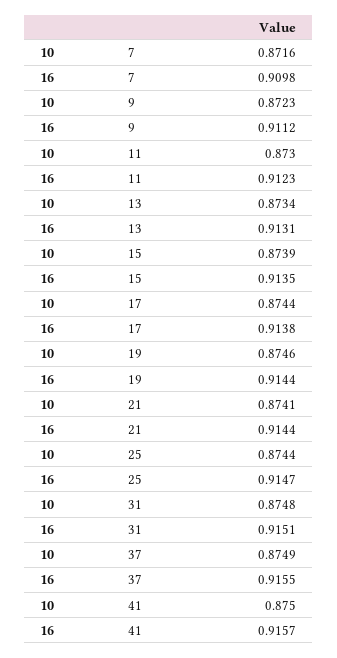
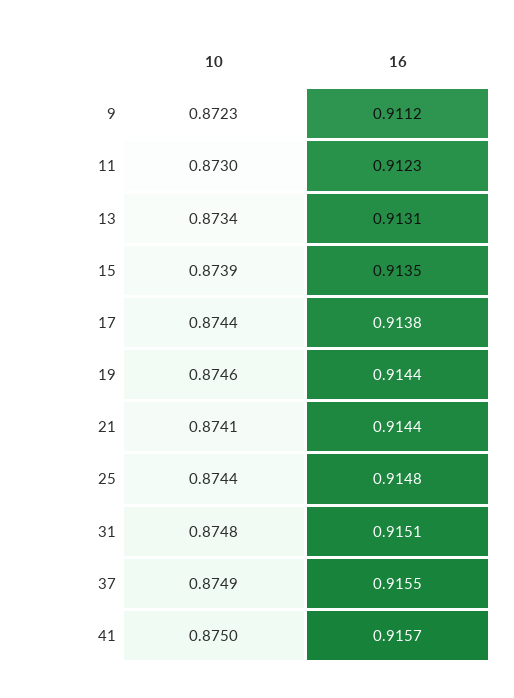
10, 7: 0.8716 -> none
16, 7: 0.9098 -> none
16, 25: 0.9147 -> 0.9148

